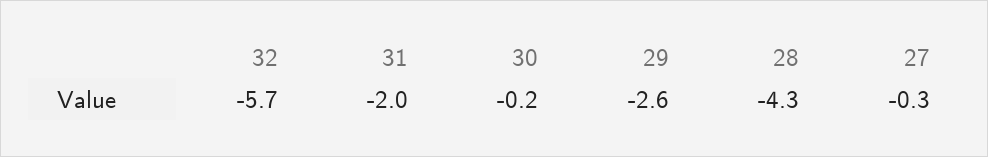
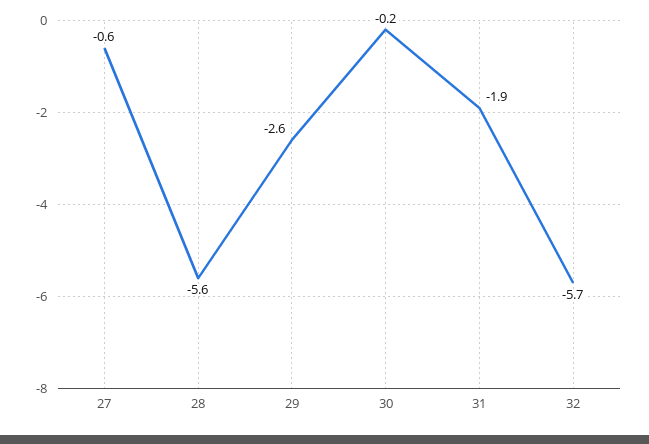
31: -2 -> -1.9
28: -4.3 -> -5.6
27: -0.3 -> -0.6

